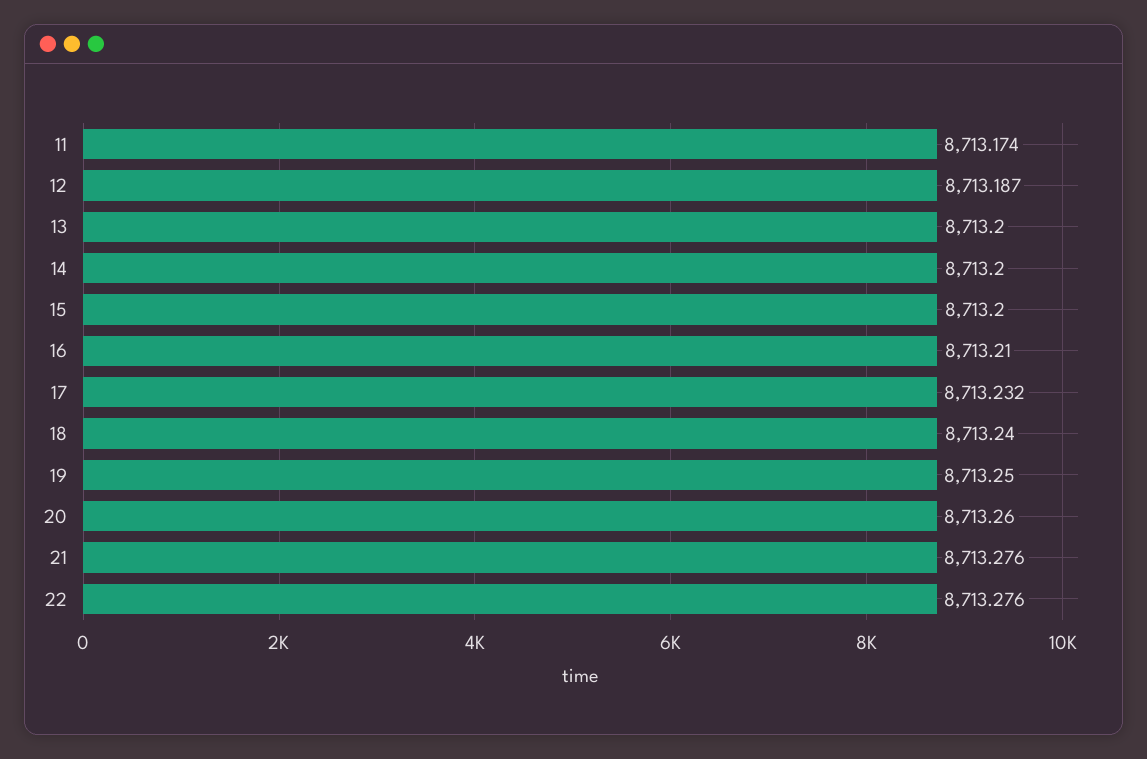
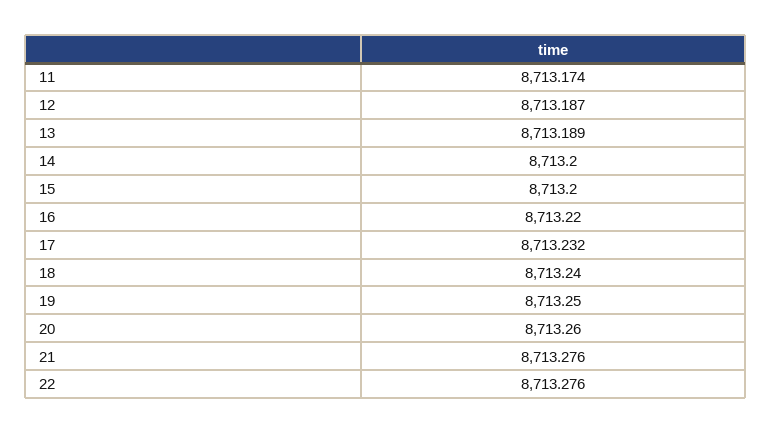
13: 8713.2 -> 8713.189
16: 8713.21 -> 8713.22

